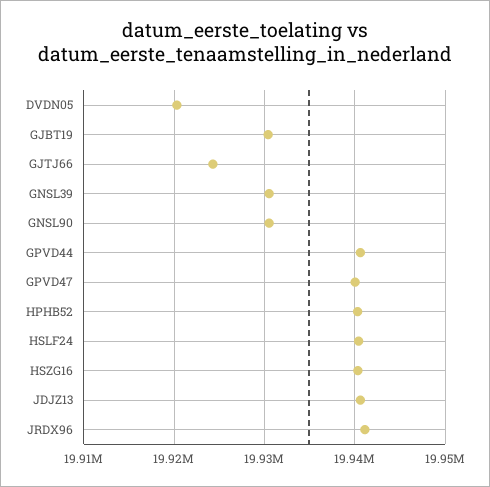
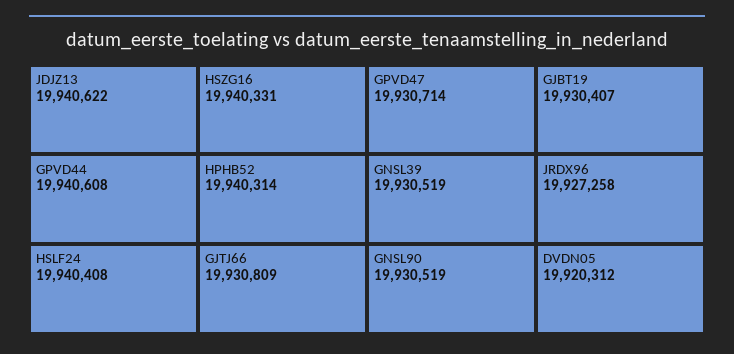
GJTJ66: 19924000 -> 19930809
GPVD47: 19940000 -> 19930714
JRDX96: 19941000 -> 19927258

